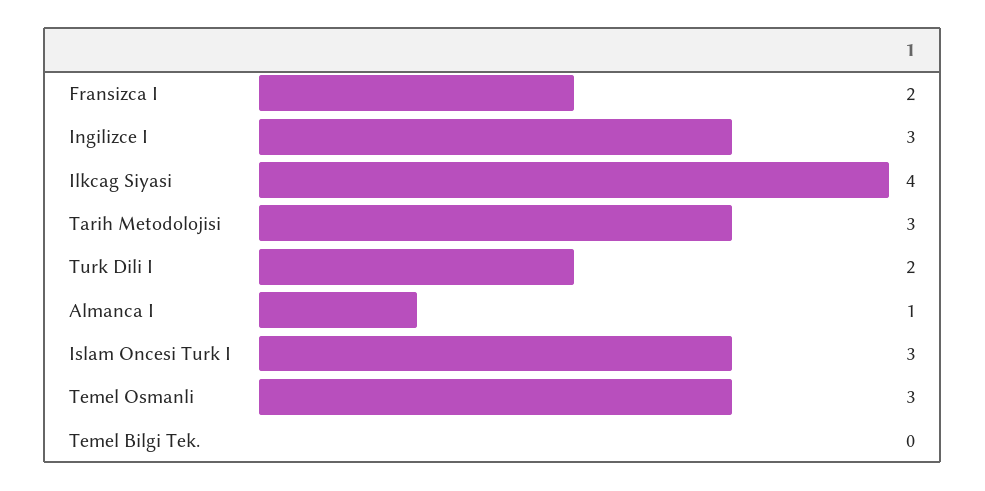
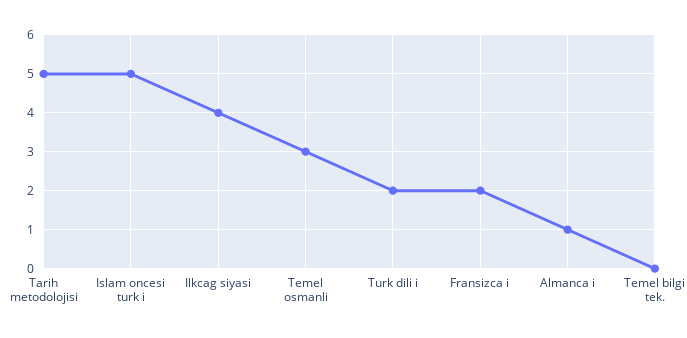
Ingilizce I: 3 -> none
Tarih Metodolojisi: 3 -> 5
Islam Oncesi Turk I: 3 -> 5

